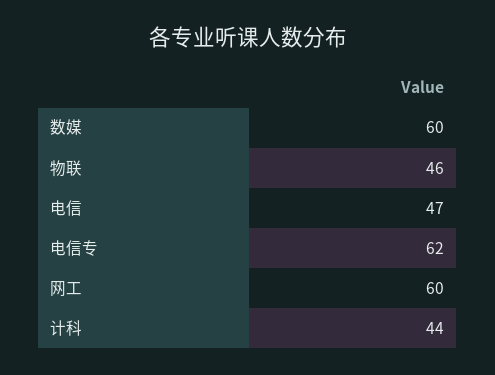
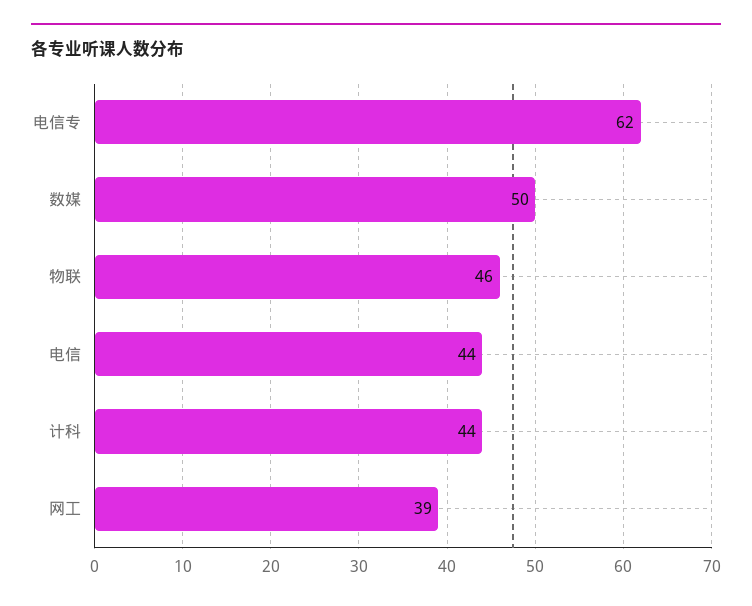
数媒: 60 -> 50
电信: 47 -> 44
网工: 60 -> 39

